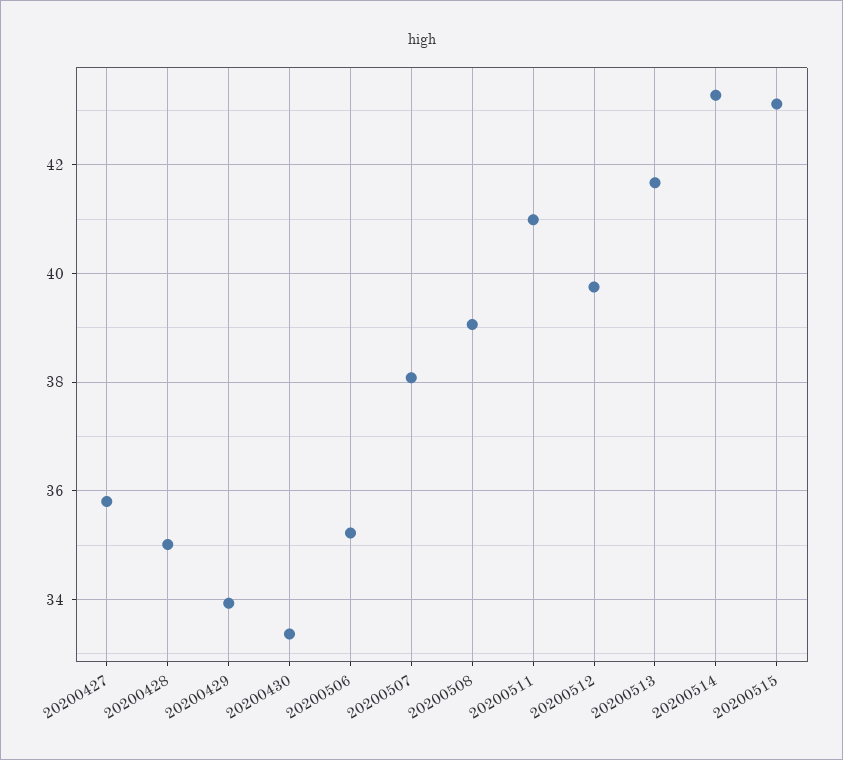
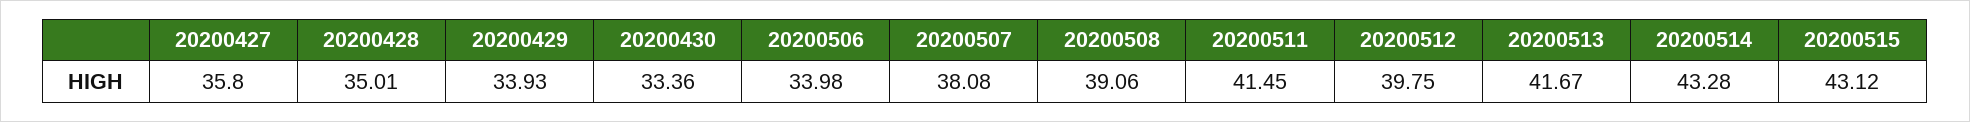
20200506: 35.2 -> 33.98
20200511: 41 -> 41.45

